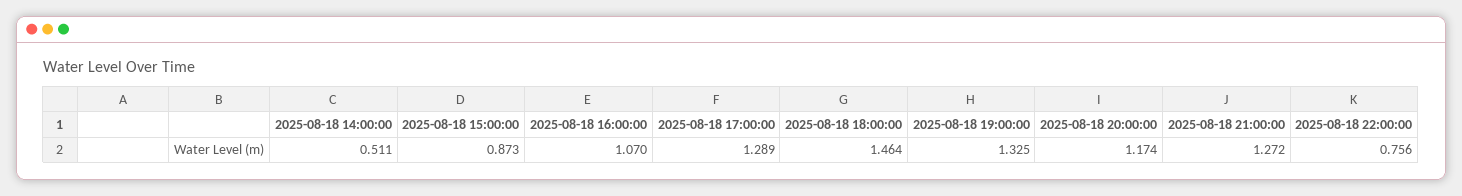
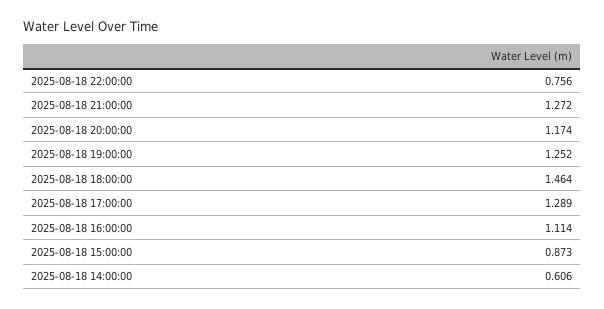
2025-08-18 14:00:00: 0.511 -> 0.606
2025-08-18 16:00:00: 1.07 -> 1.114
2025-08-18 19:00:00: 1.325 -> 1.252

